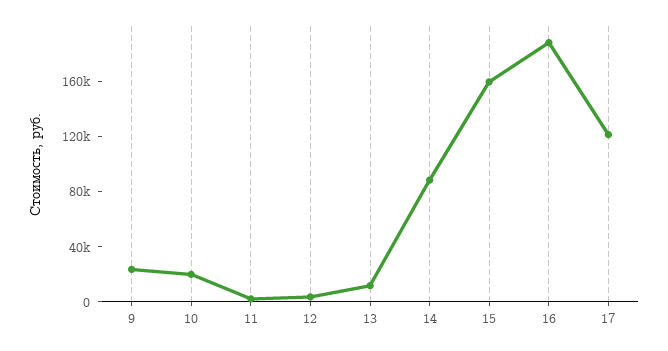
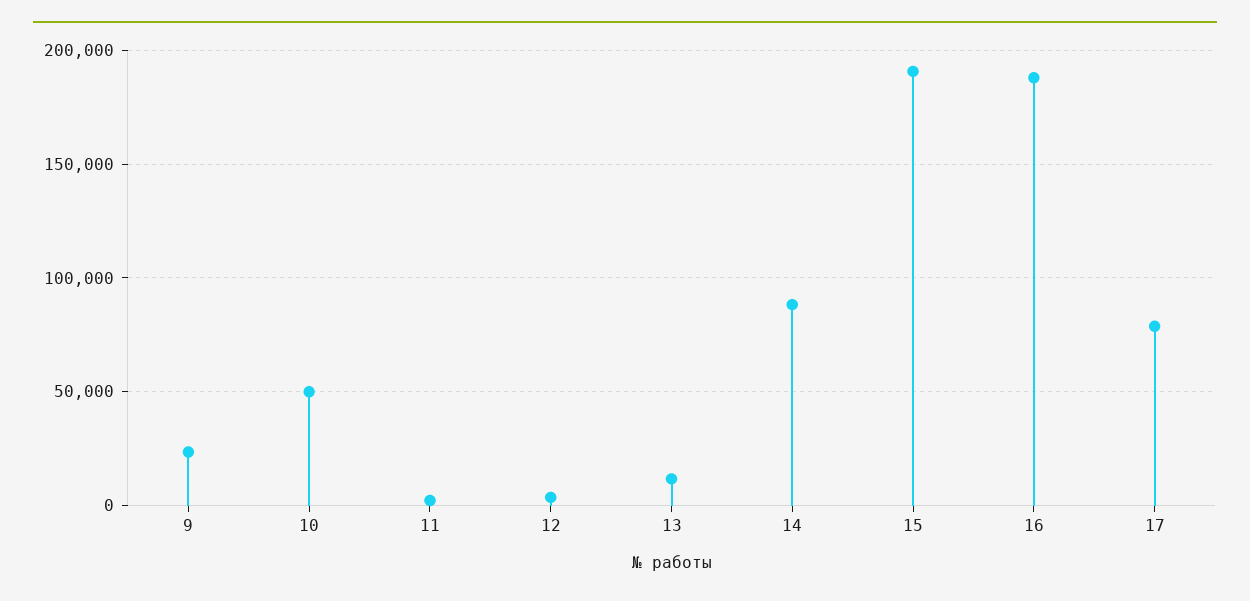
10: 20000 -> 50000
15: 160000 -> 190000
17: 120000 -> 80000

